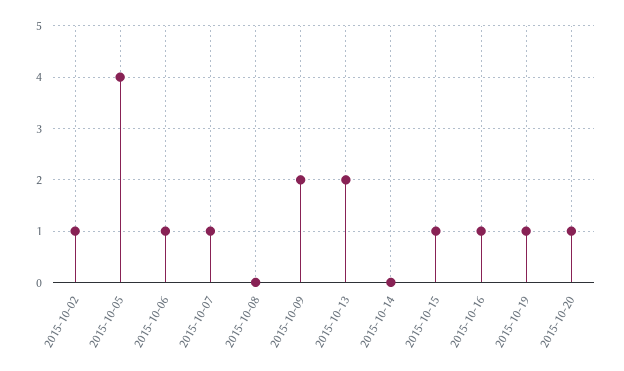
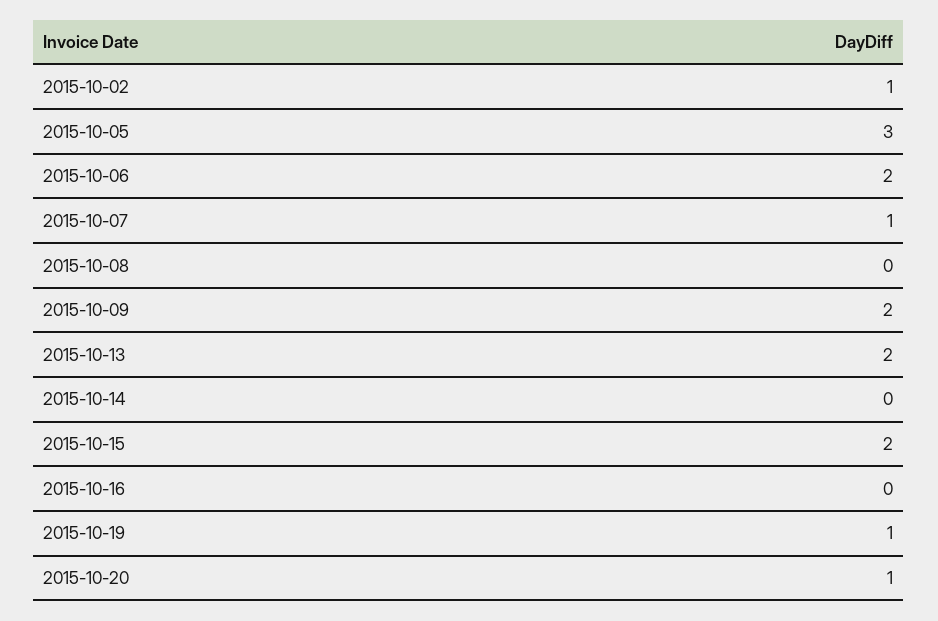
2015-10-05: 4 -> 3
2015-10-06: 1 -> 2
2015-10-15: 1 -> 2
2015-10-16: 1 -> 0

